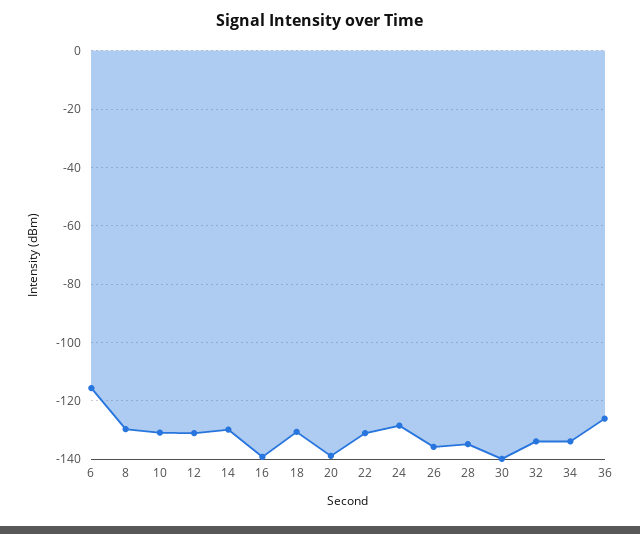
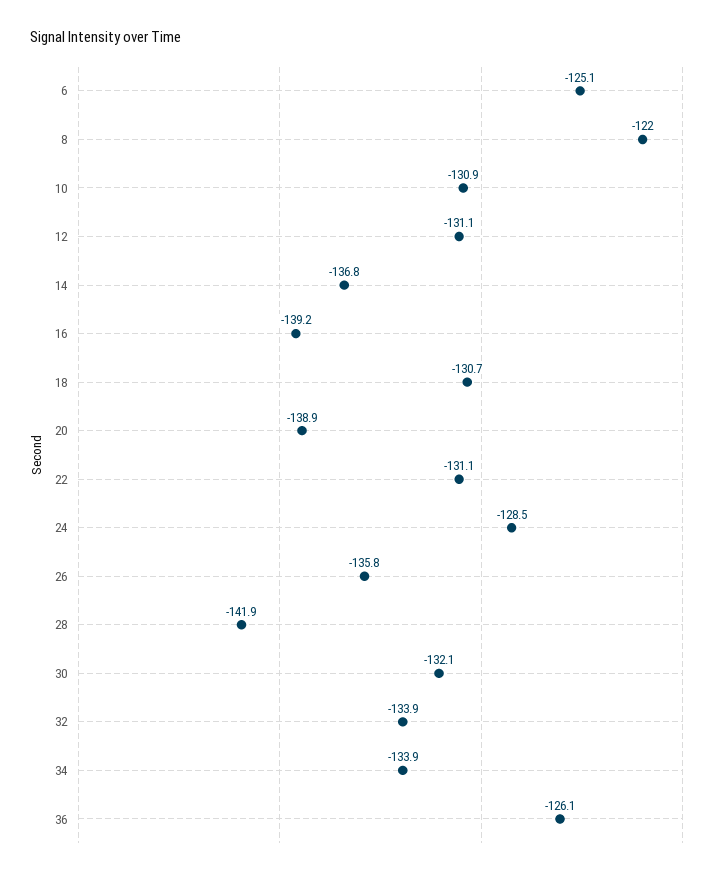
6: -115 -> -125.1
8: -130 -> -122
14: -130 -> -136.8
28: -135 -> -141.9
30: -140 -> -132.1

